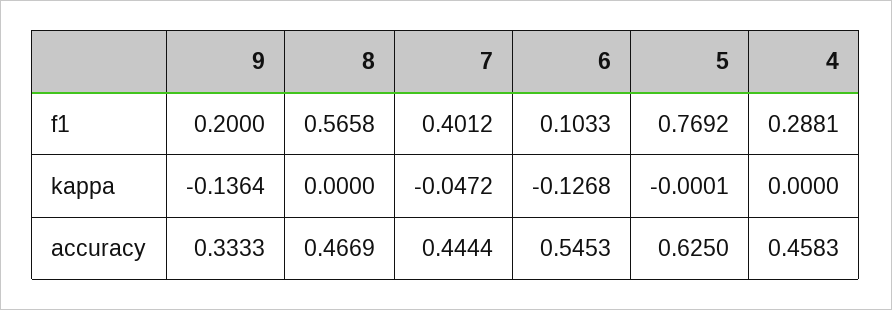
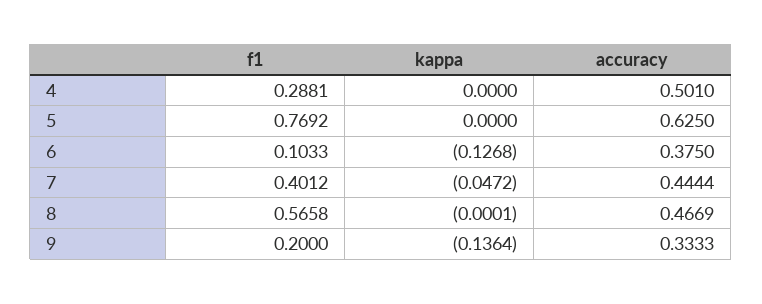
8, kappa: 0 -> -0.0001
5, kappa: -0.0001 -> 0
6, accuracy: 0.5453 -> 0.375
4, accuracy: 0.4583 -> 0.501

